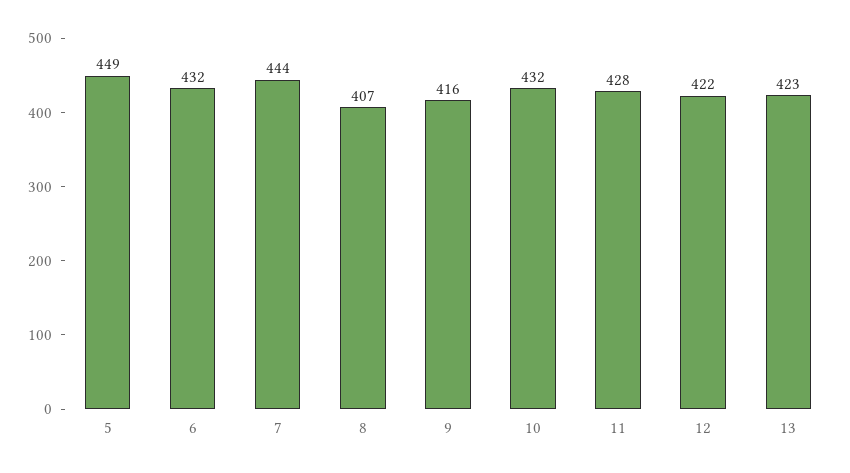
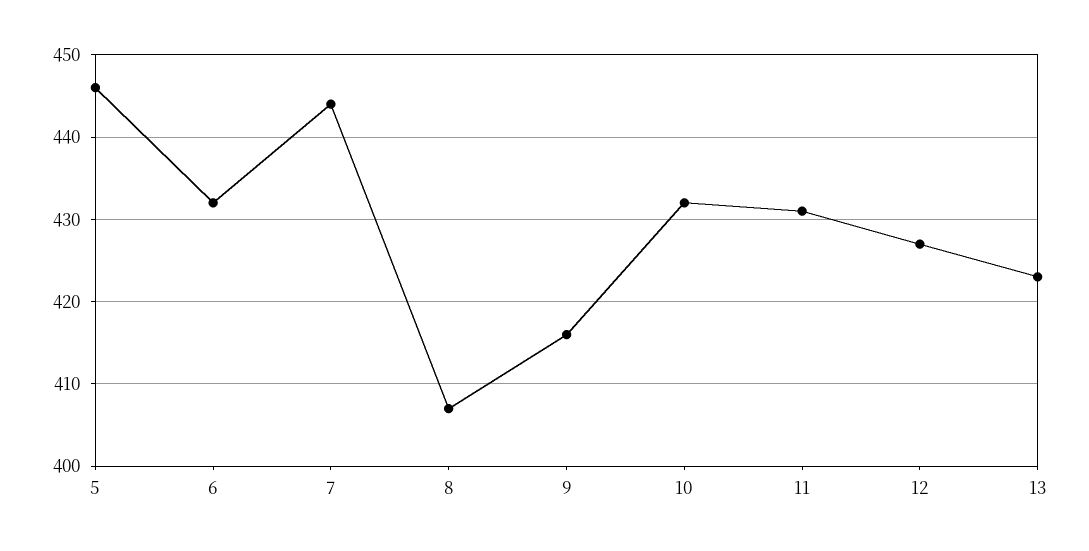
5: 449 -> 446
11: 428 -> 431
12: 422 -> 427

